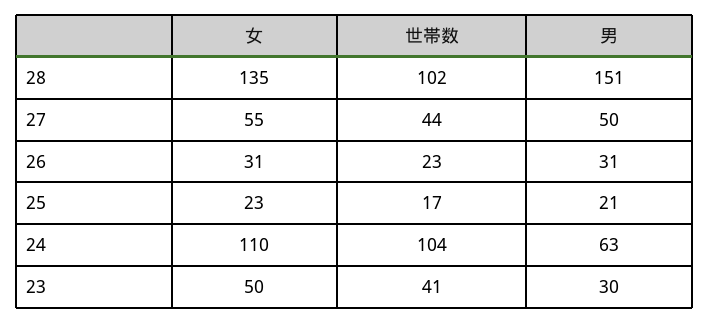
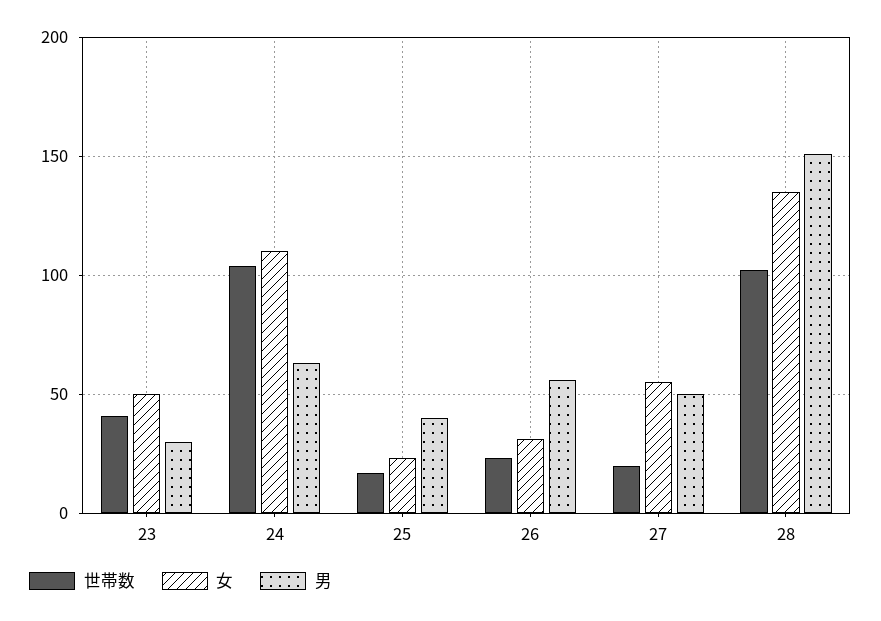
世帯数, 27: 44 -> 20
男, 26: 31 -> 55
男, 25: 21 -> 40

